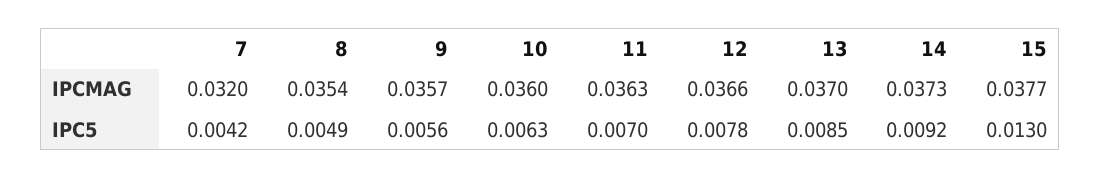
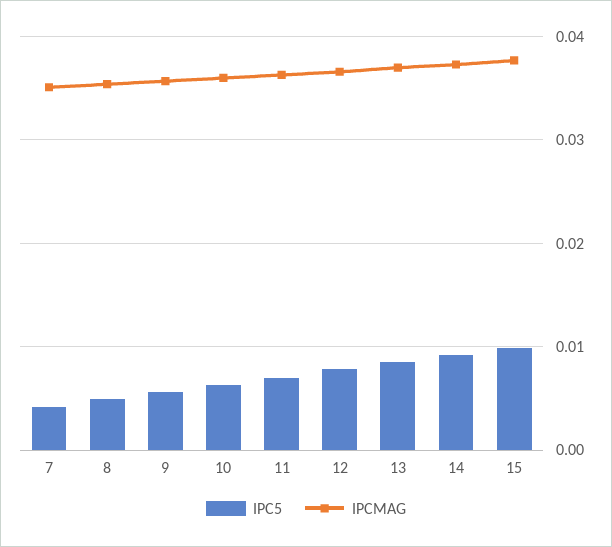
IPCMAG, 7: 0.032 -> 0.035
IPC5, 15: 0.013 -> 0.01

